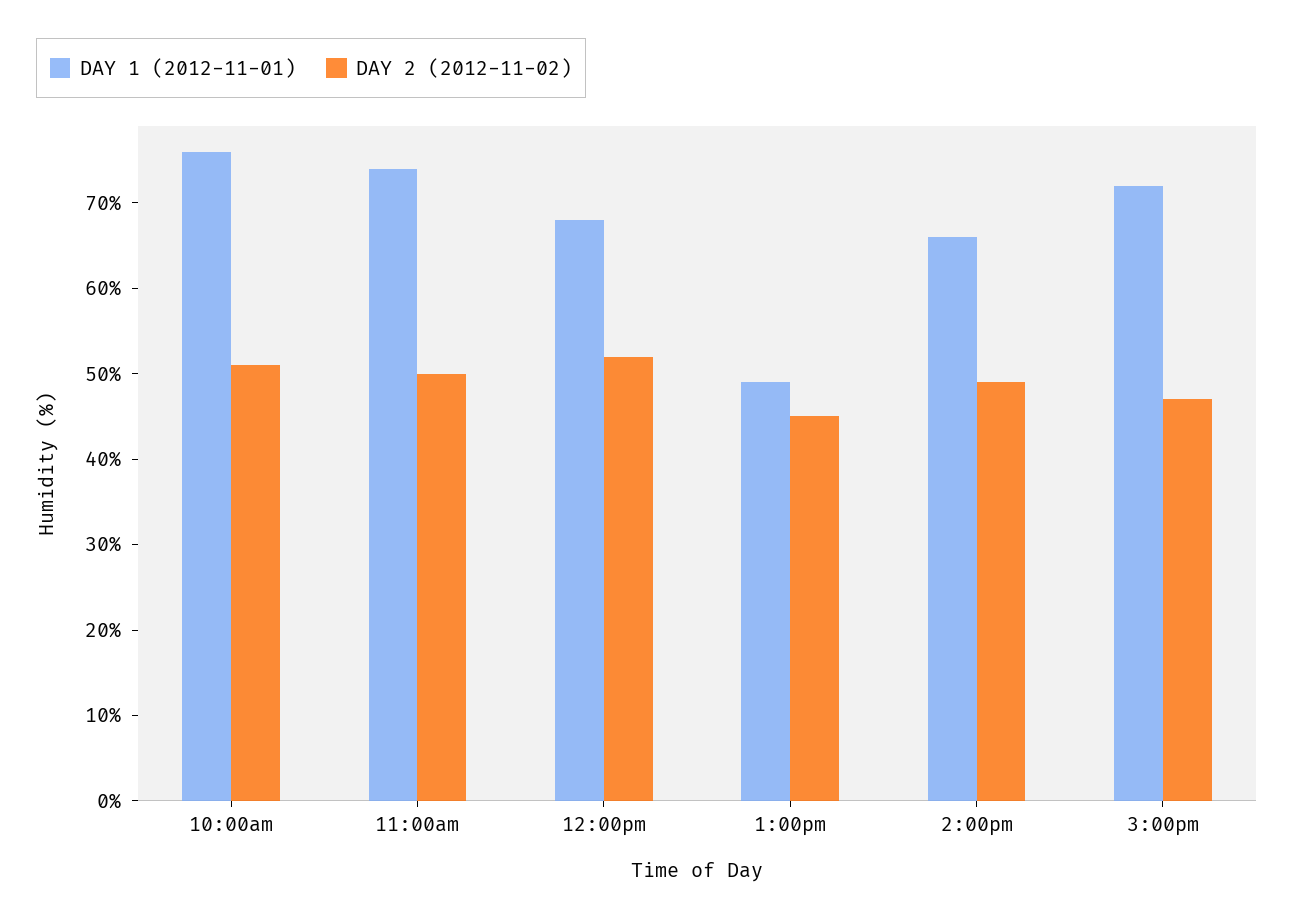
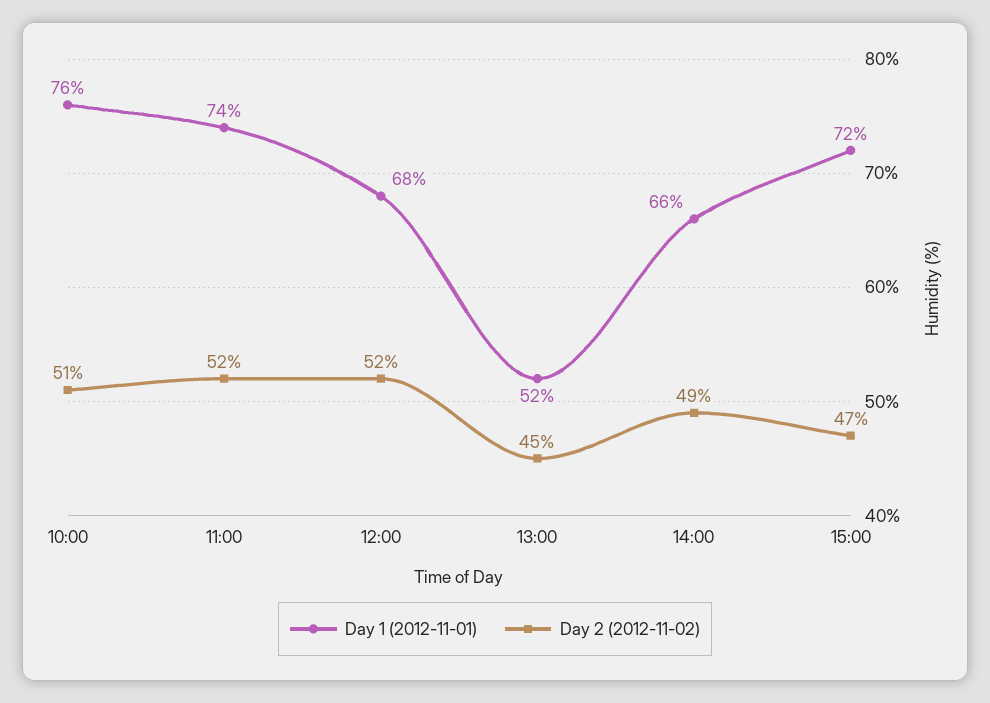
DAY 2 (2012-11-02), 11:00am: 50 -> 52
DAY 1 (2012-11-01), 1:00pm: 49 -> 52

